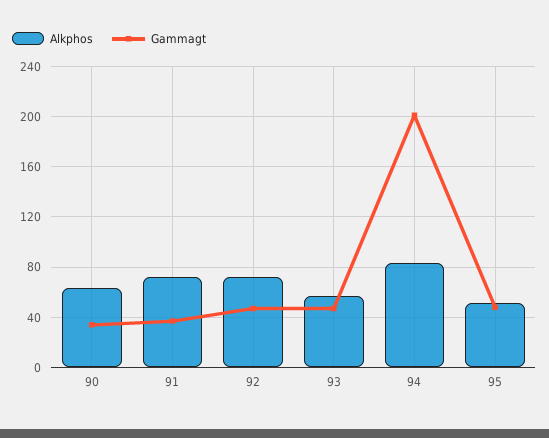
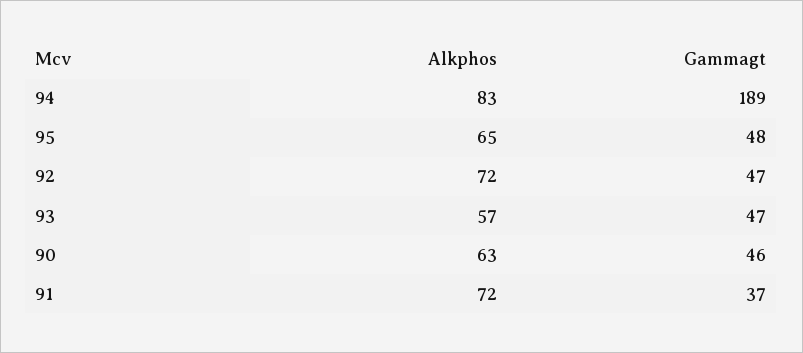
Gammagt, 90: 35 -> 46
Gammagt, 94: 200 -> 189
Alkphos, 95: 50 -> 65

